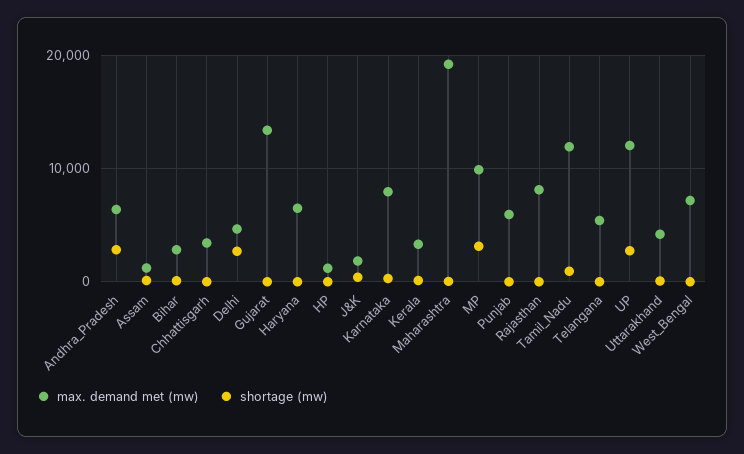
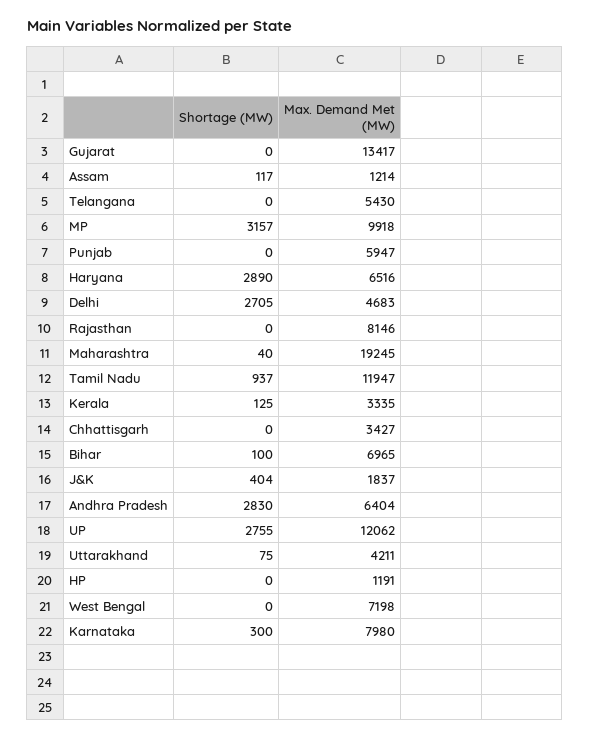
max. demand met (mw), Bihar: 3000 -> 6965
shortage (mw), Haryana: 0 -> 2890

